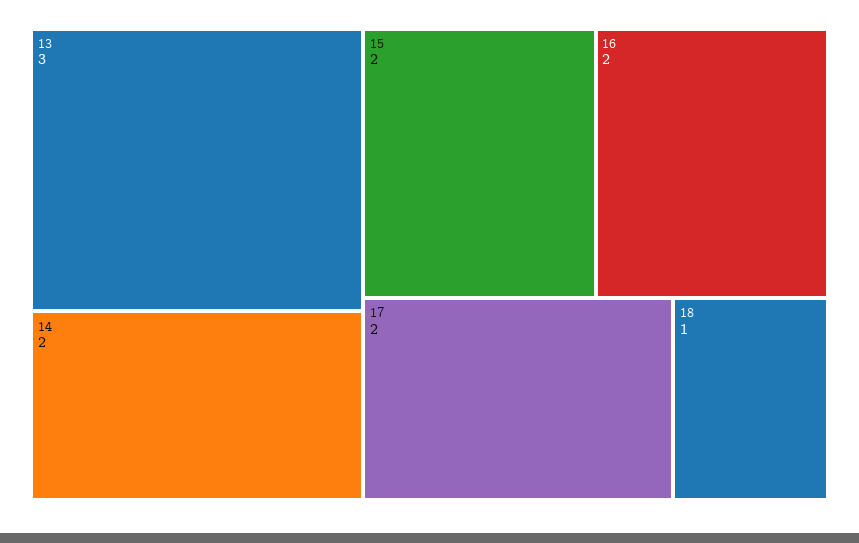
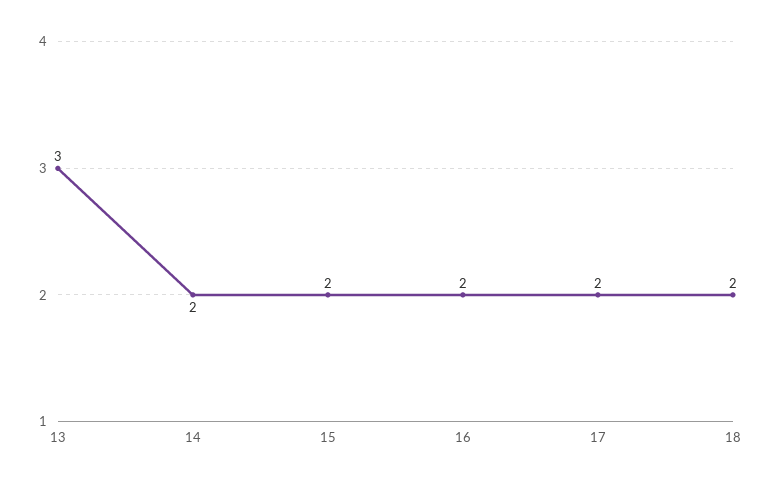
18: 1 -> 2

